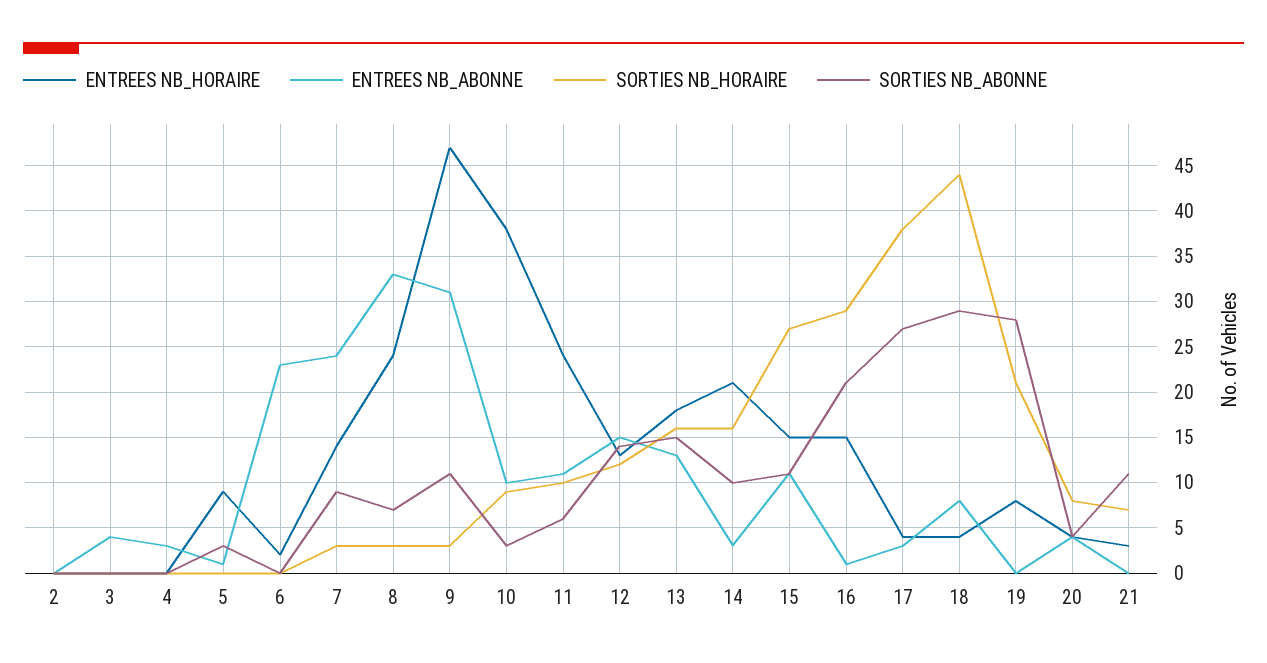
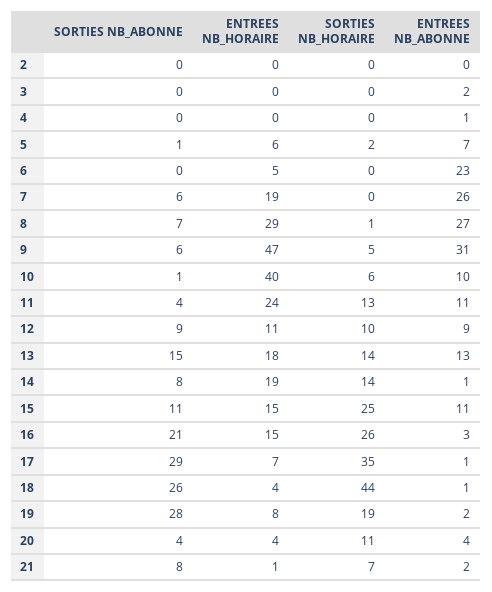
ENTREES NB_ABONNE, 3: 4 -> 2
ENTREES NB_ABONNE, 4: 3 -> 1
ENTREES NB_HORAIRE, 5: 9 -> 6
ENTREES NB_ABONNE, 5: 1 -> 7
SORTIES NB_HORAIRE, 5: 0 -> 2
SORTIES NB_ABONNE, 5: 3 -> 1
ENTREES NB_HORAIRE, 6: 2 -> 5
ENTREES NB_HORAIRE, 7: 14 -> 19
ENTREES NB_ABONNE, 7: 24 -> 26
SORTIES NB_HORAIRE, 7: 3 -> 0
SORTIES NB_ABONNE, 7: 9 -> 6
ENTREES NB_HORAIRE, 8: 24 -> 29
ENTREES NB_ABONNE, 8: 33 -> 27
SORTIES NB_HORAIRE, 8: 3 -> 1
SORTIES NB_HORAIRE, 9: 3 -> 5
SORTIES NB_ABONNE, 9: 11 -> 6
ENTREES NB_HORAIRE, 10: 38 -> 40
SORTIES NB_HORAIRE, 10: 9 -> 6
SORTIES NB_ABONNE, 10: 3 -> 1
SORTIES NB_HORAIRE, 11: 10 -> 13
SORTIES NB_ABONNE, 11: 6 -> 4
ENTREES NB_HORAIRE, 12: 13 -> 11
ENTREES NB_ABONNE, 12: 15 -> 9
SORTIES NB_HORAIRE, 12: 12 -> 10
SORTIES NB_ABONNE, 12: 14 -> 9
SORTIES NB_HORAIRE, 13: 16 -> 14
ENTREES NB_HORAIRE, 14: 21 -> 19
ENTREES NB_ABONNE, 14: 3 -> 1
SORTIES NB_HORAIRE, 14: 16 -> 14
SORTIES NB_ABONNE, 14: 10 -> 8
SORTIES NB_HORAIRE, 15: 27 -> 25
ENTREES NB_ABONNE, 16: 1 -> 3
SORTIES NB_HORAIRE, 16: 29 -> 26
ENTREES NB_HORAIRE, 17: 4 -> 7
ENTREES NB_ABONNE, 17: 3 -> 1
SORTIES NB_HORAIRE, 17: 38 -> 35
SORTIES NB_ABONNE, 17: 27 -> 29
ENTREES NB_ABONNE, 18: 8 -> 1
SORTIES NB_ABONNE, 18: 29 -> 26
ENTREES NB_ABONNE, 19: 0 -> 2
SORTIES NB_HORAIRE, 19: 21 -> 19
SORTIES NB_HORAIRE, 20: 8 -> 11
ENTREES NB_HORAIRE, 21: 3 -> 1
ENTREES NB_ABONNE, 21: 0 -> 2
SORTIES NB_ABONNE, 21: 11 -> 8

